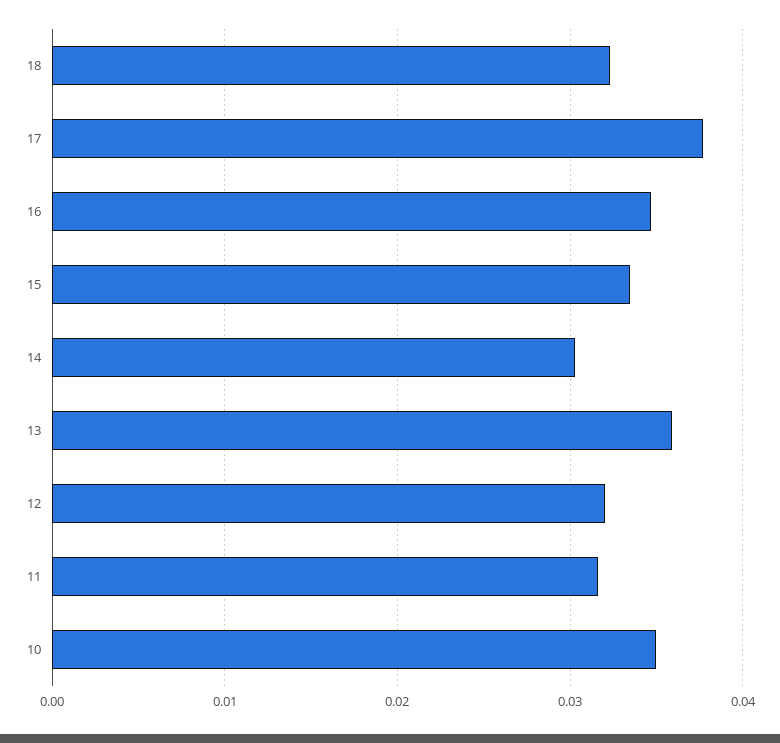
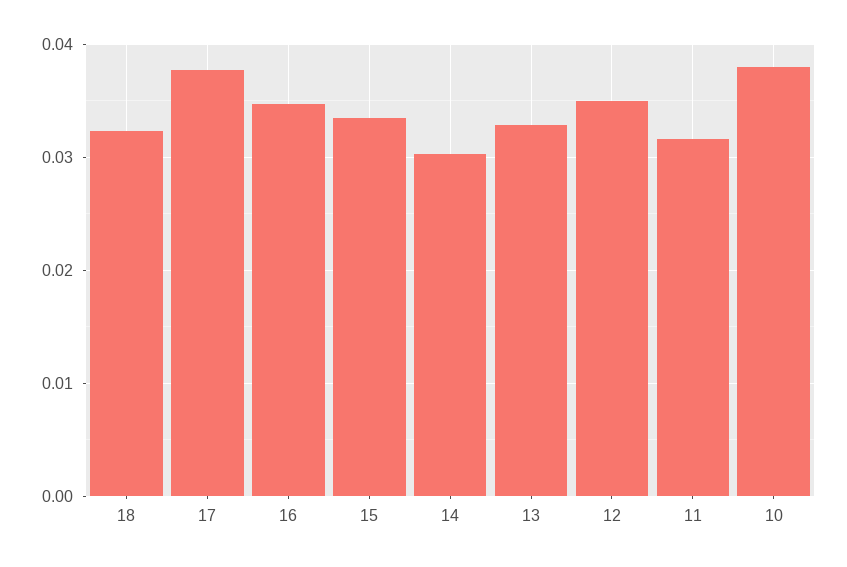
13: 0.036 -> 0.033
12: 0.032 -> 0.035
10: 0.035 -> 0.038

